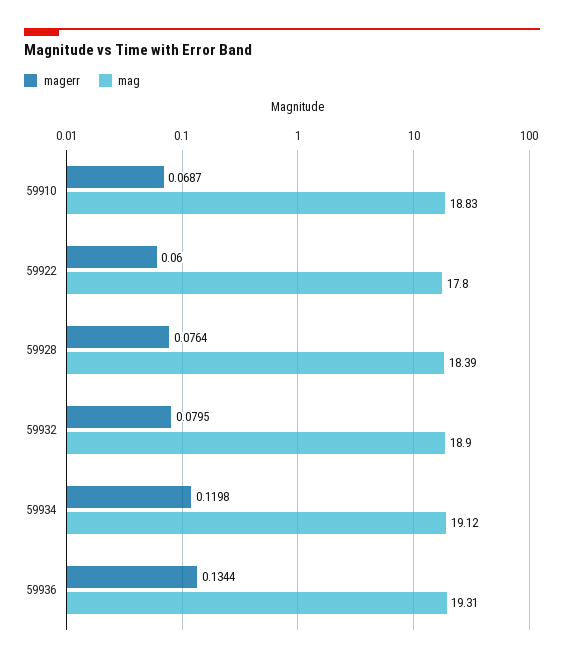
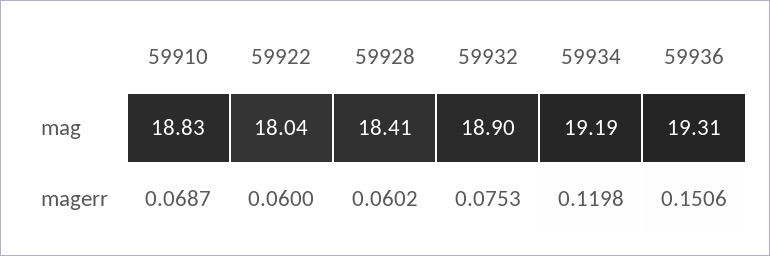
mag, 59922: 17.8 -> 18.04
magerr, 59928: 0.0764 -> 0.0602
mag, 59928: 18.39 -> 18.41
magerr, 59932: 0.0795 -> 0.0753
mag, 59934: 19.12 -> 19.19
magerr, 59936: 0.1344 -> 0.1506

